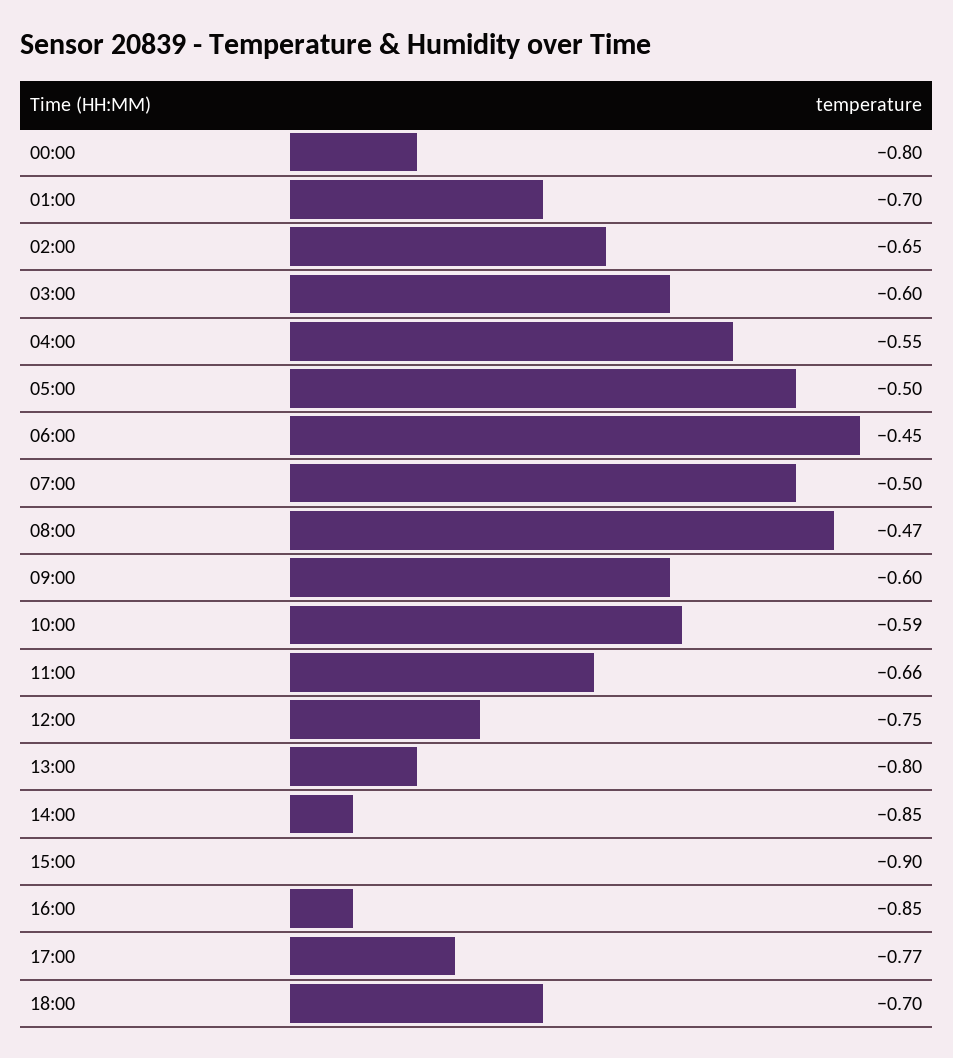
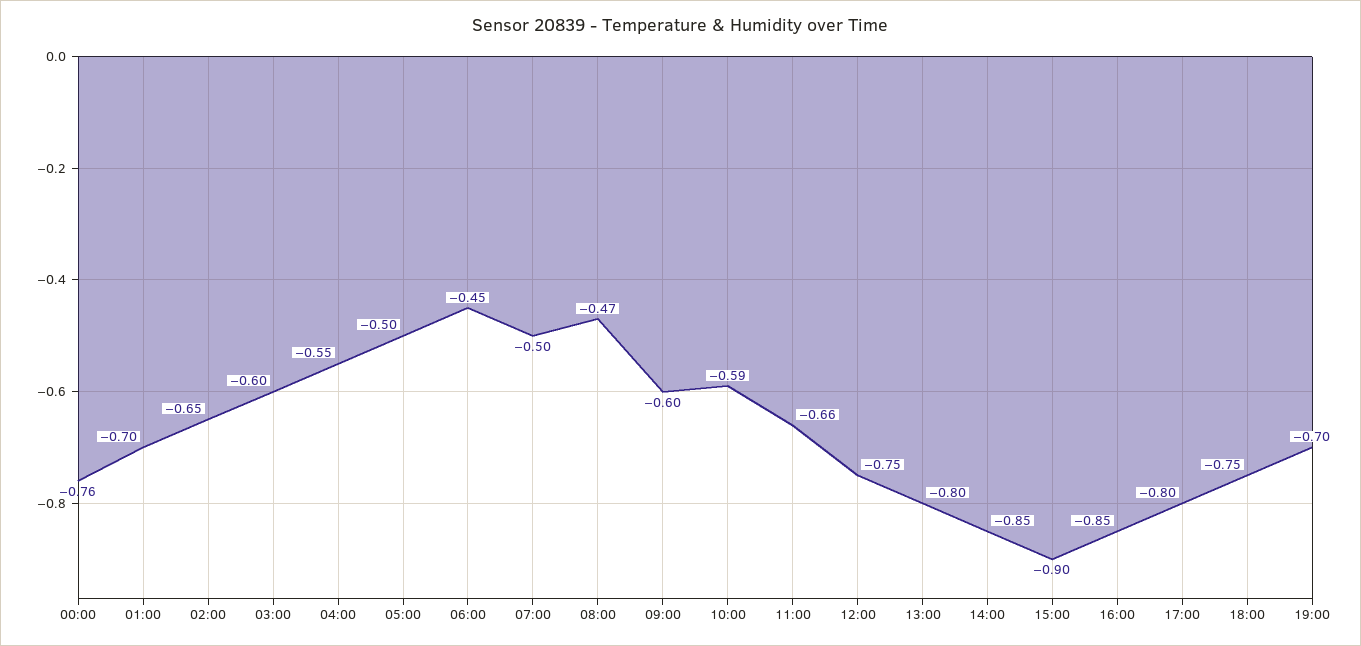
00:00: -0.8 -> -0.76
17:00: -0.77 -> -0.8
18:00: -0.7 -> -0.75
19:00: none -> -0.7

